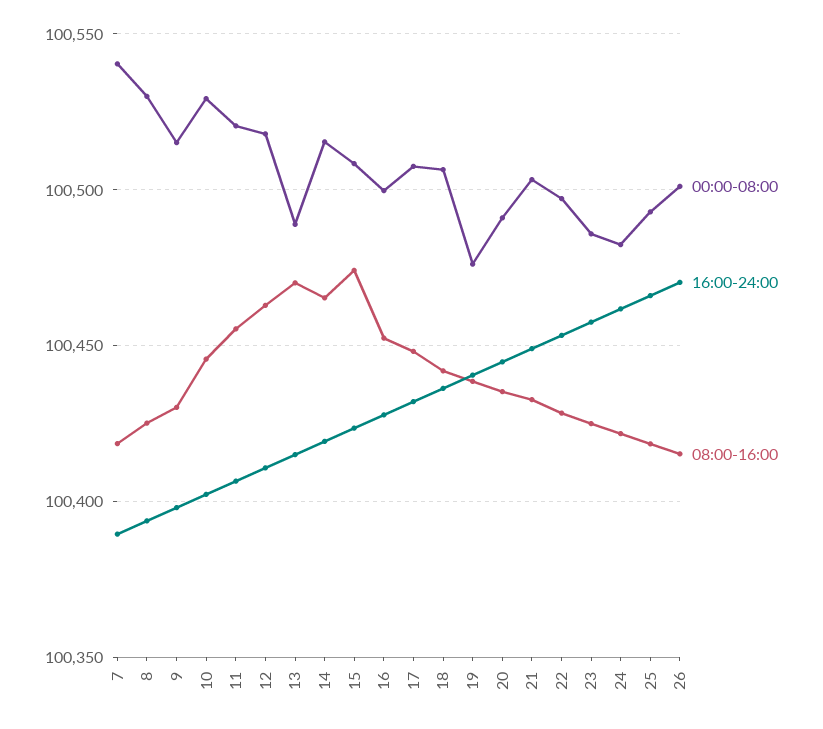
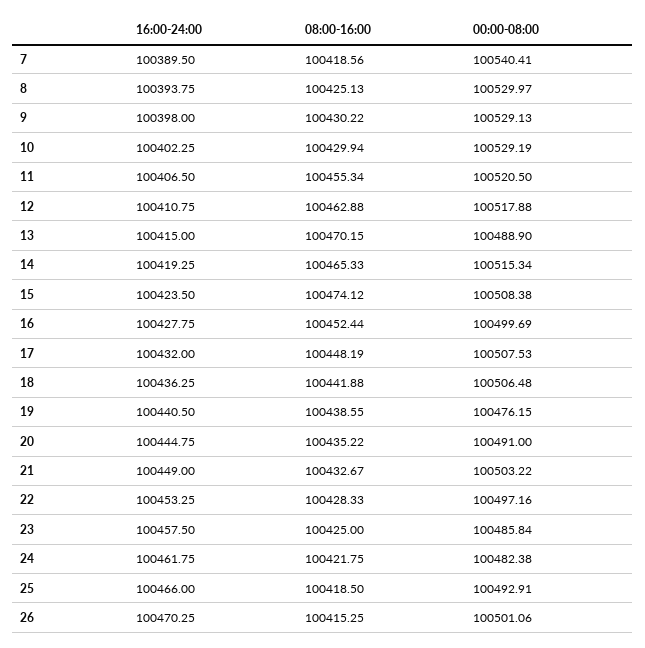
00:00-08:00, 9: 100515 -> 100529.13
08:00-16:00, 10: 100445 -> 100429.94

